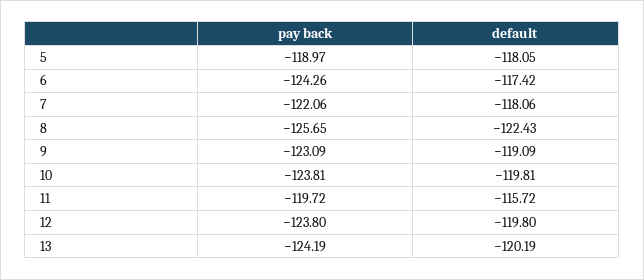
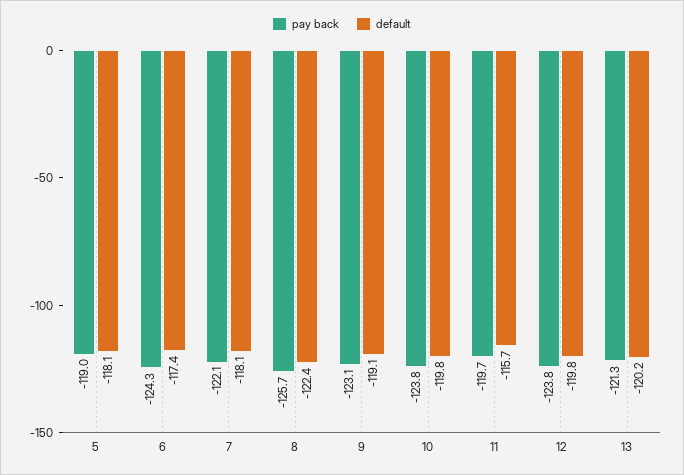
pay back, 13: -124.19 -> -121.3

